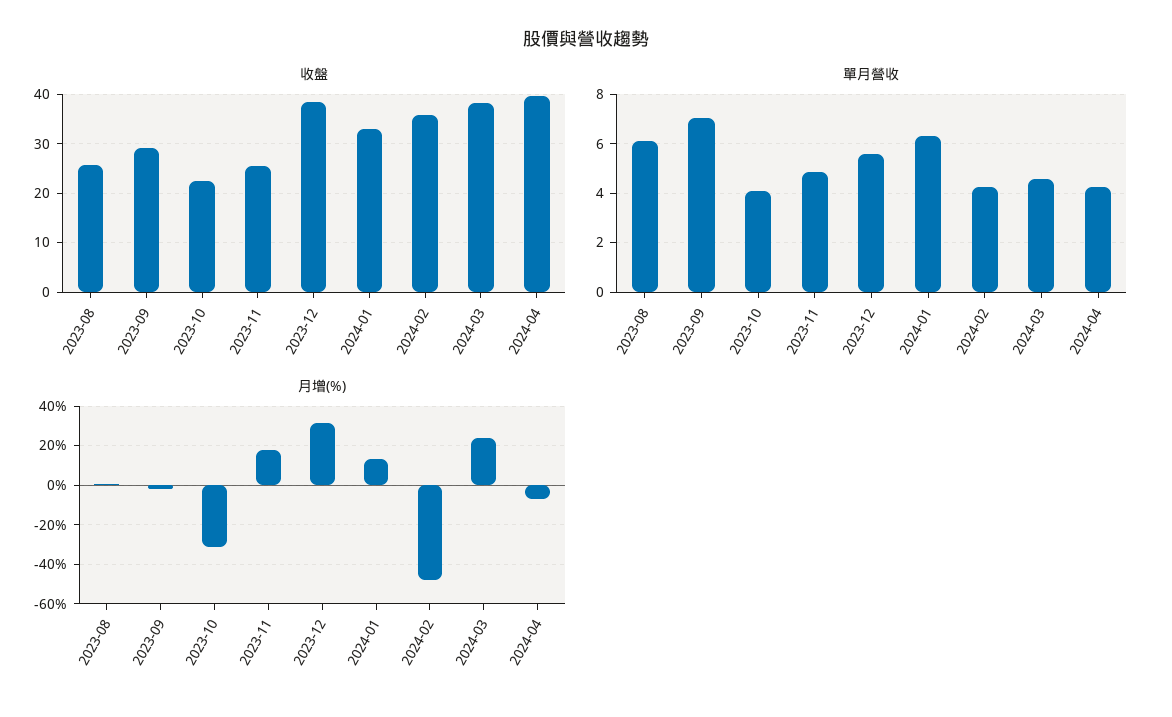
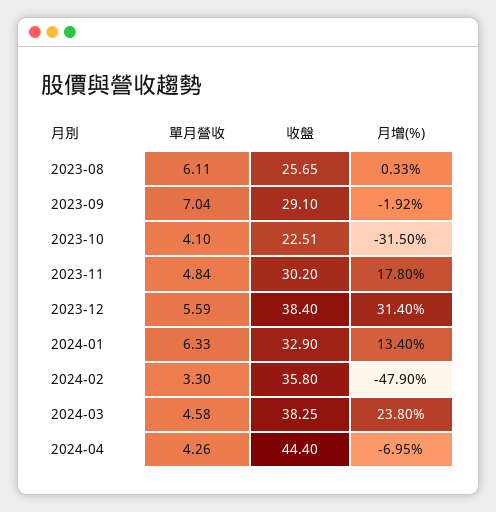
收盤, 2023-11: 26 -> 30.2
收盤, 2024-04: 40 -> 44.4
單月營收, 2024-02: 4.25 -> 3.3

